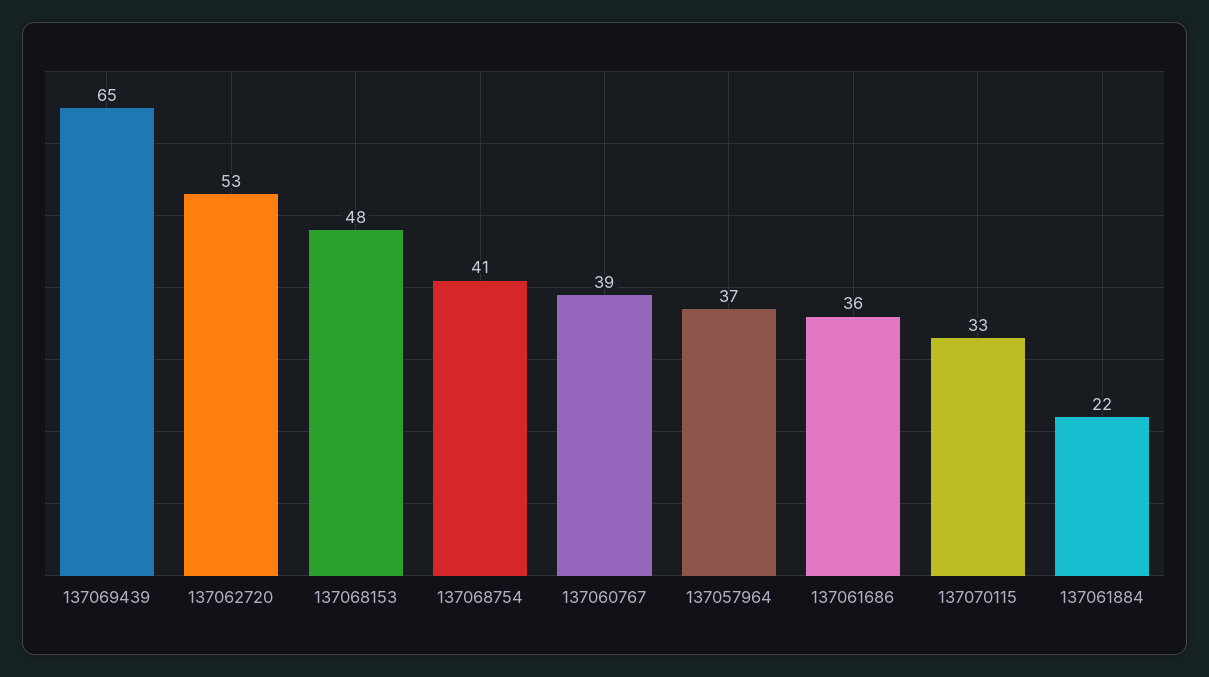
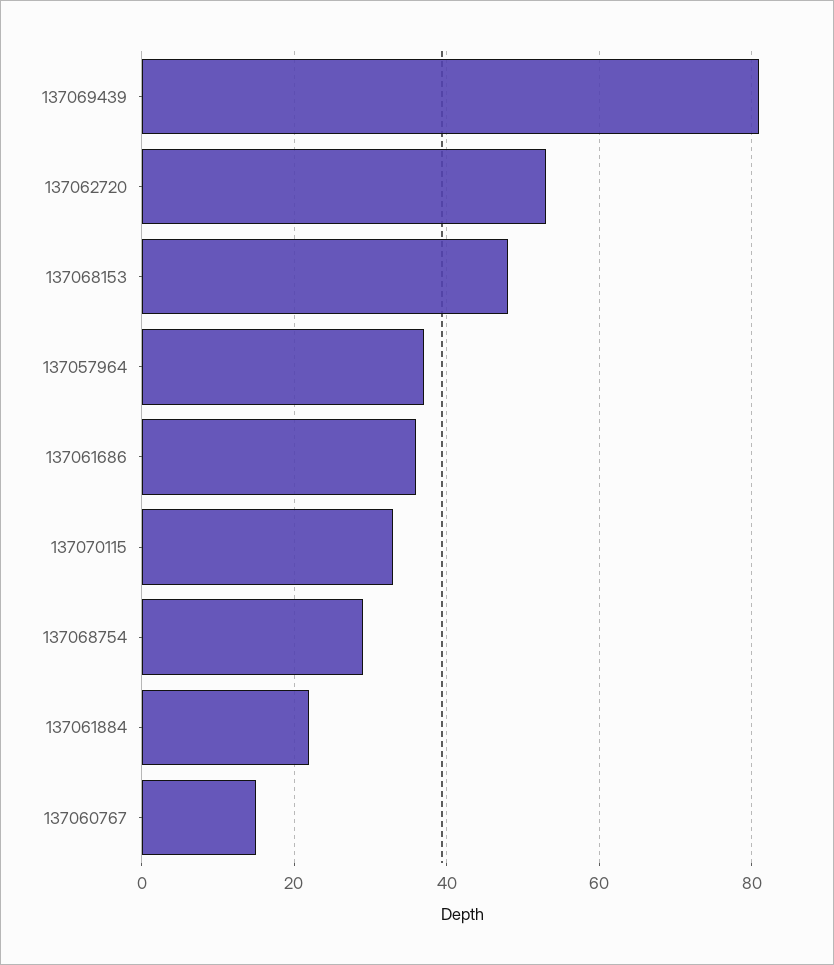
137069439: 65 -> 80
137068754: 41 -> 30
137060767: 39 -> 15

